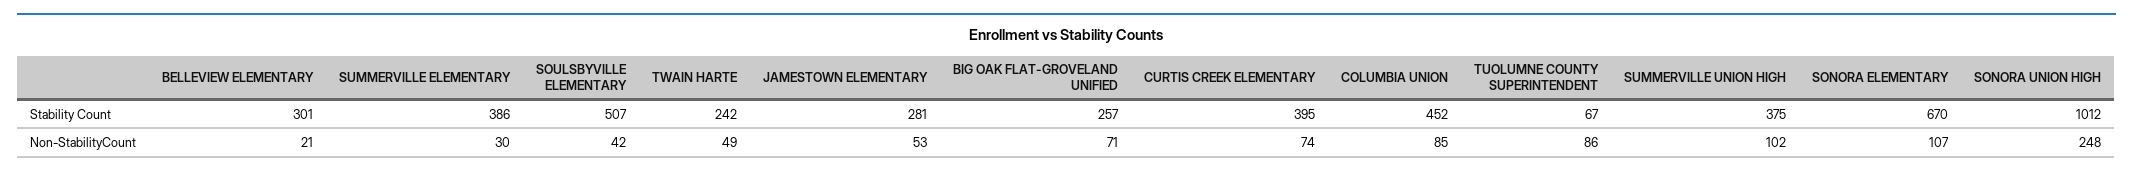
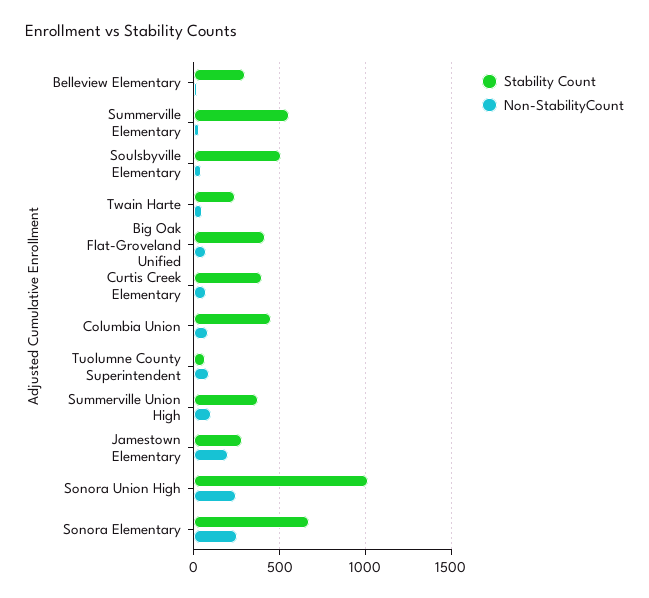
Stability Count, SUMMERVILLE ELEMENTARY: 386 -> 550
Stability Count, BIG OAK FLAT-GROVELAND UNIFIED: 257 -> 400
Non-StabilityCount, JAMESTOWN ELEMENTARY: 53 -> 200
Non-StabilityCount, SONORA ELEMENTARY: 107 -> 250

